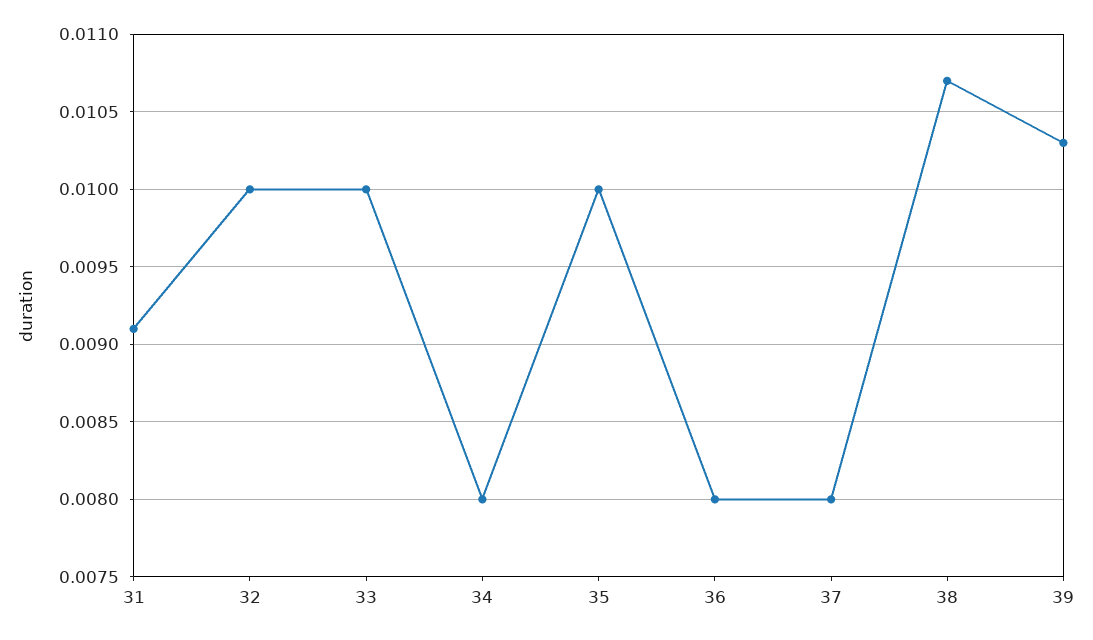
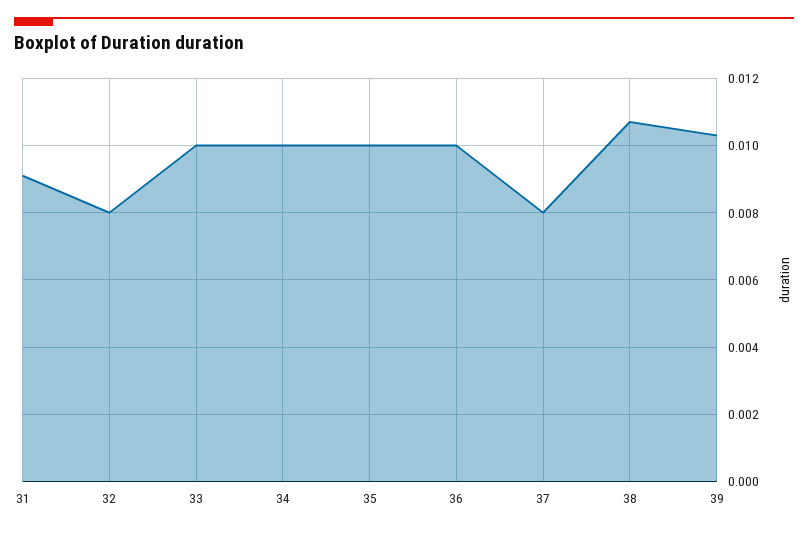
32: 0.01 -> 0.008
34: 0.008 -> 0.01
36: 0.008 -> 0.01

